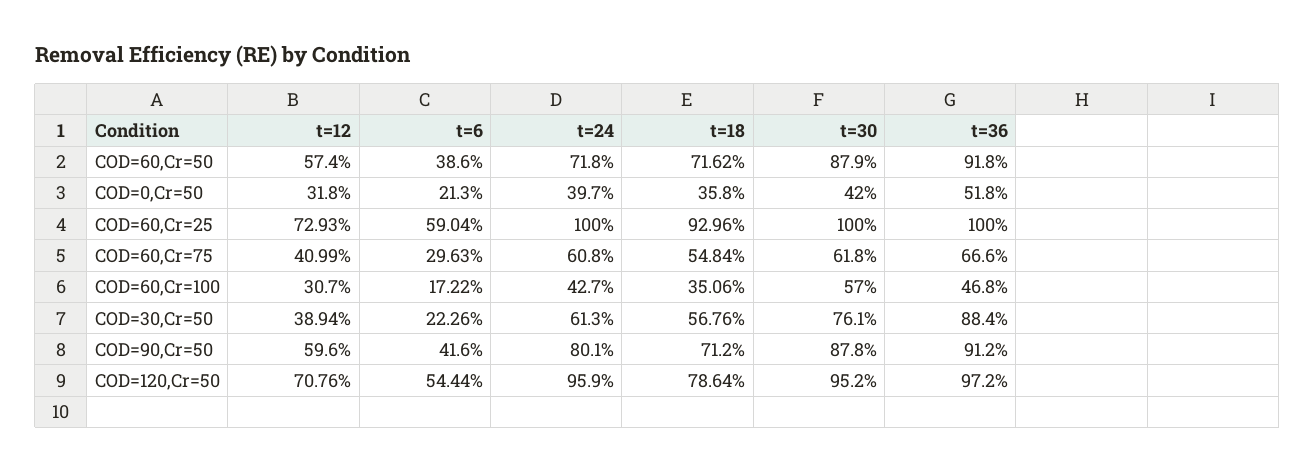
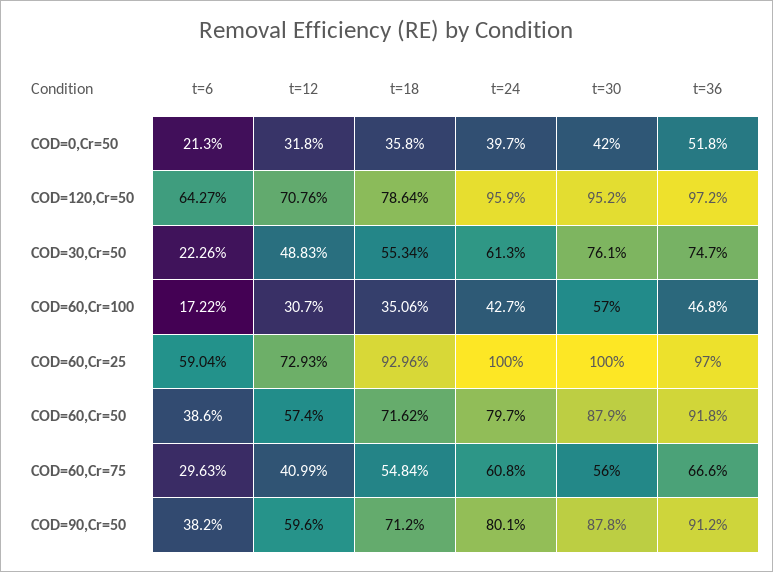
t=24, COD=60,Cr=50: 71.8 -> 79.7
t=36, COD=60,Cr=25: 100 -> 97
t=30, COD=60,Cr=75: 61.8 -> 56
t=12, COD=30,Cr=50: 38.94 -> 48.83
t=18, COD=30,Cr=50: 56.76 -> 55.34
t=36, COD=30,Cr=50: 88.4 -> 74.7
t=6, COD=90,Cr=50: 41.6 -> 38.2
t=6, COD=120,Cr=50: 54.44 -> 64.27

